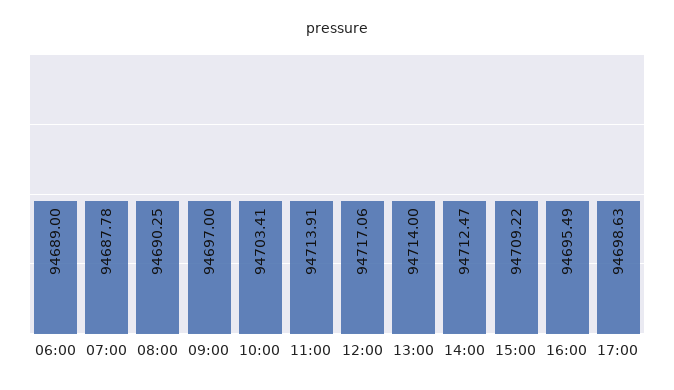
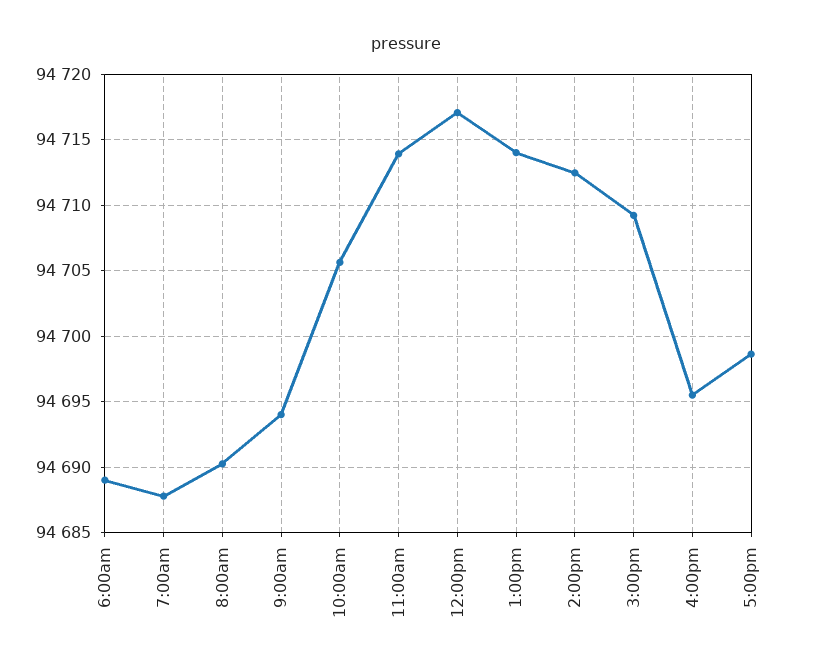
09:00: 94697 -> 94694
10:00: 94703.41 -> 94705.5

